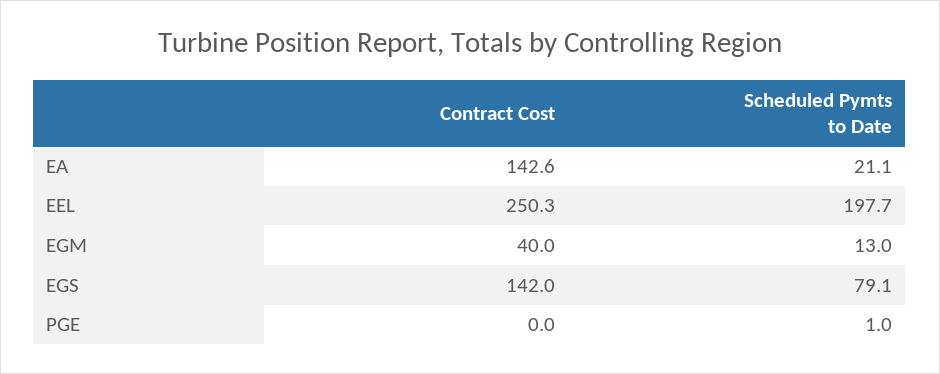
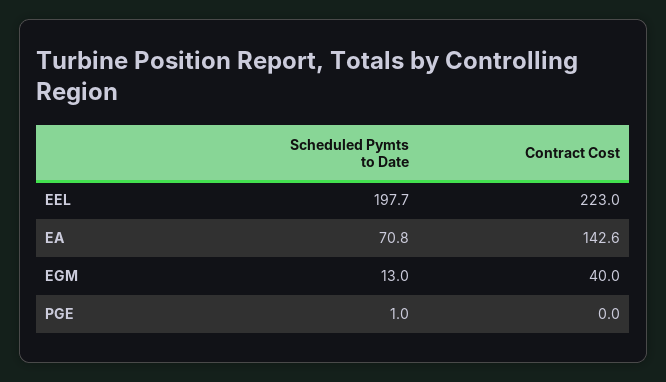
Scheduled Pymts to Date, EA: 21.1 -> 70.8
Contract Cost, EEL: 250.3 -> 223
Contract Cost, EGS: 142 -> none
Scheduled Pymts to Date, EGS: 79.1 -> none

